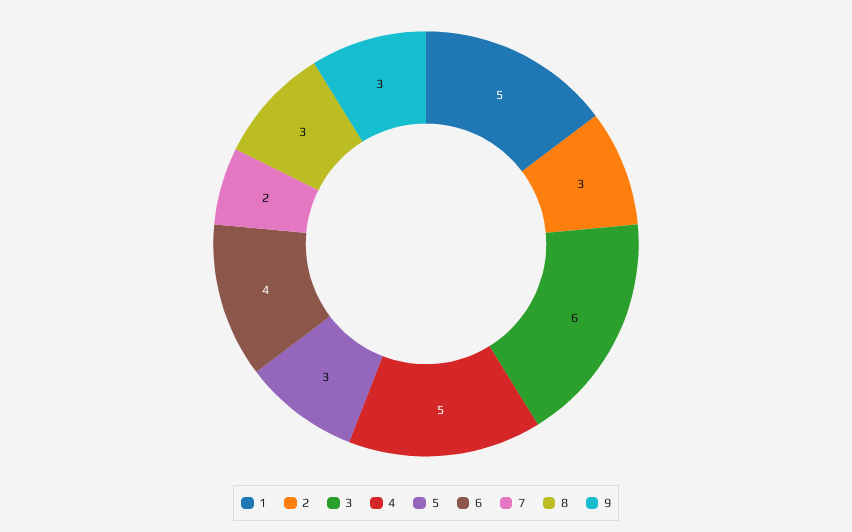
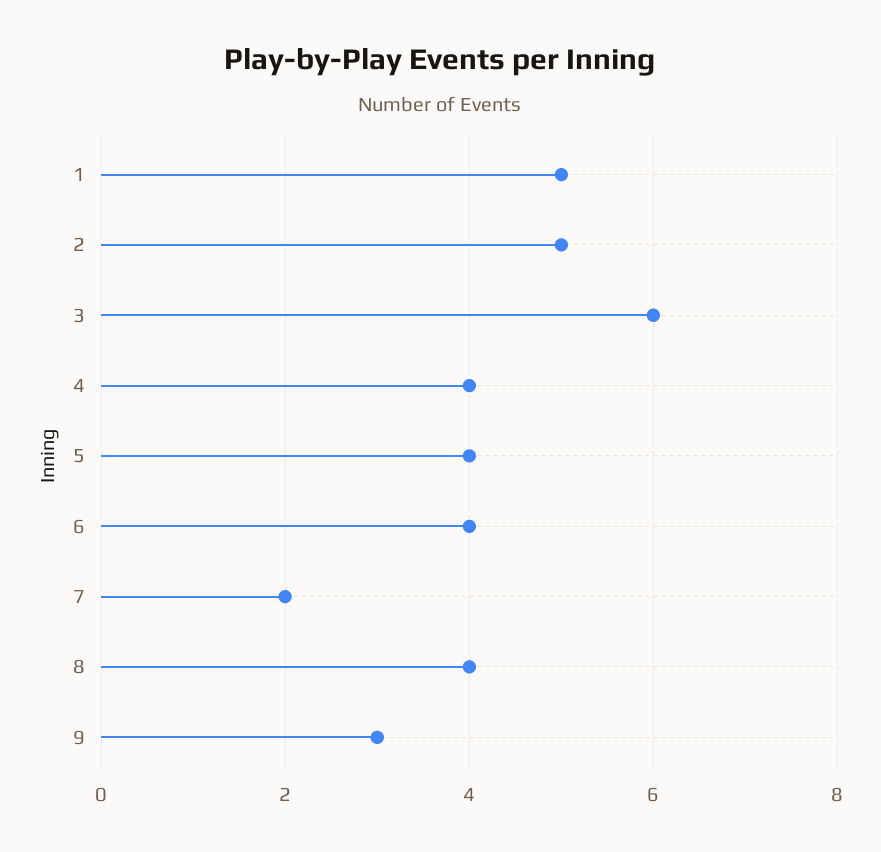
2: 3 -> 5
4: 5 -> 4
5: 3 -> 4
8: 3 -> 4

